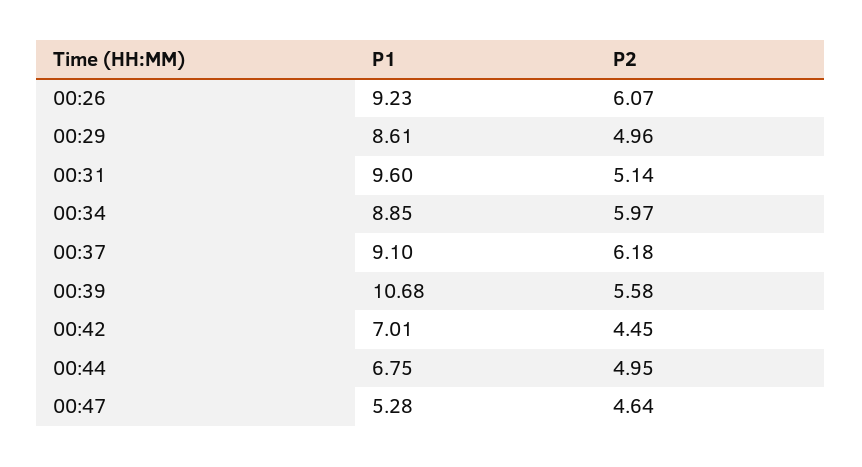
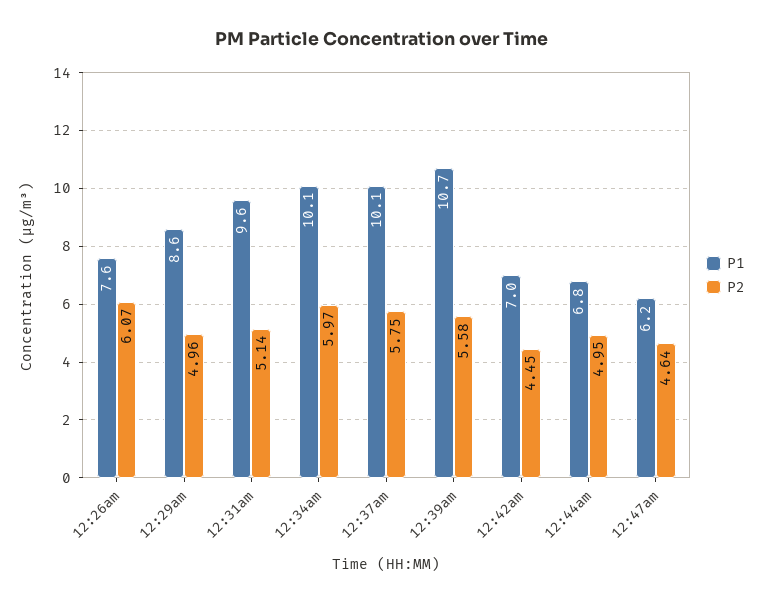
P1, 00:26: 9.23 -> 7.6
P1, 00:34: 8.85 -> 10.1
P1, 00:37: 9.1 -> 10.1
P2, 00:37: 6.18 -> 5.75
P1, 00:47: 5.28 -> 6.2

